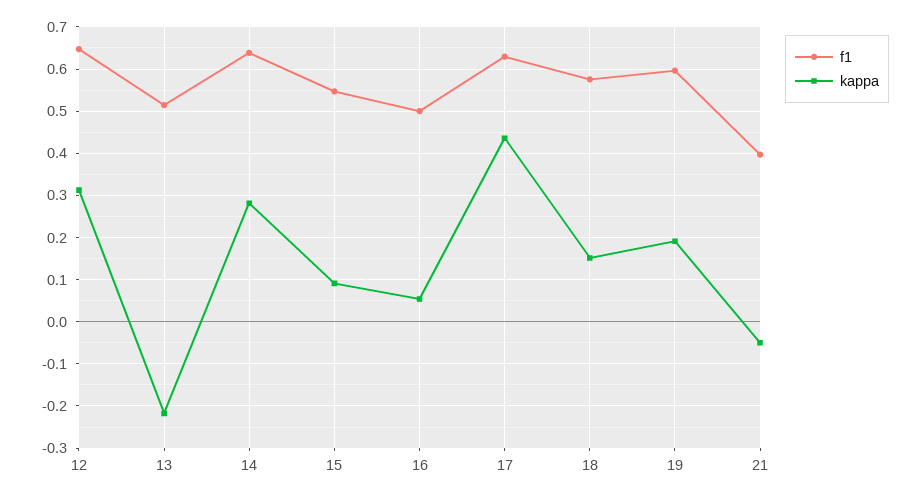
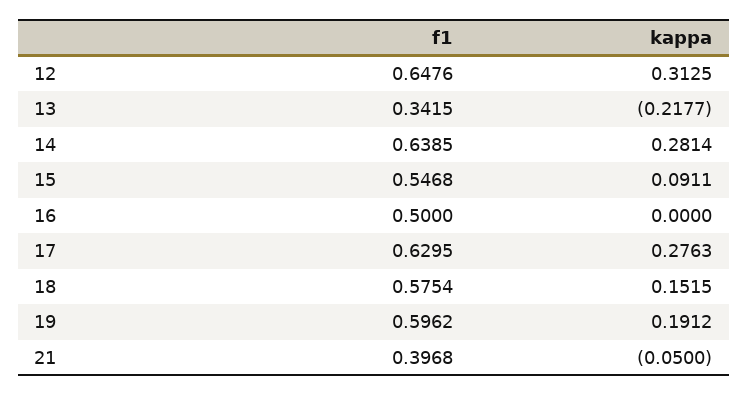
f1, 13: 0.52 -> 0.3415
kappa, 16: 0.06 -> 0
kappa, 17: 0.44 -> 0.2763

